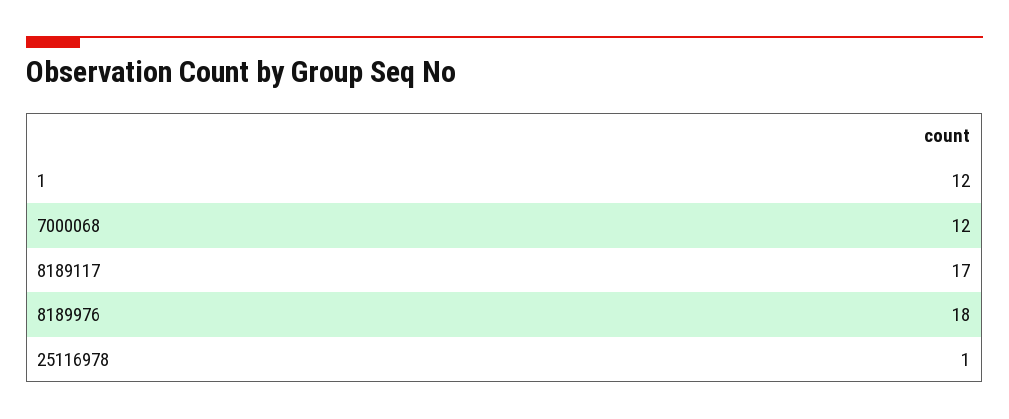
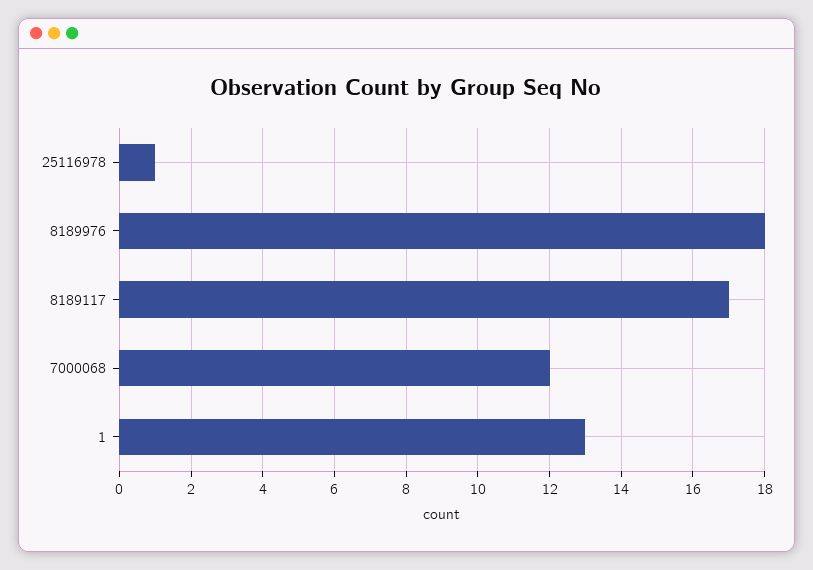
1: 12 -> 13

